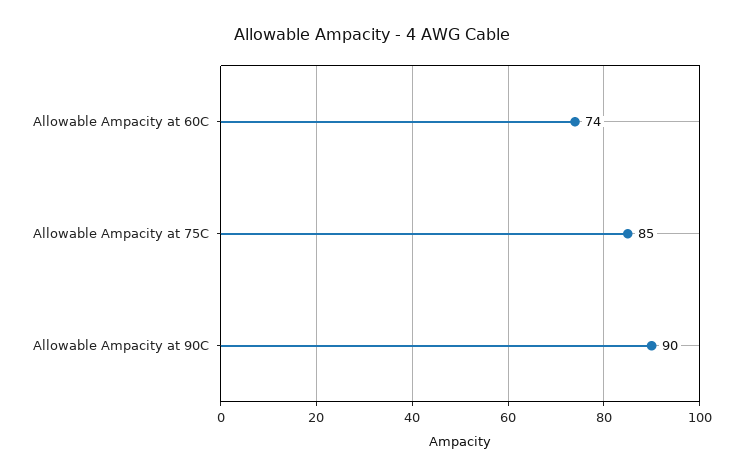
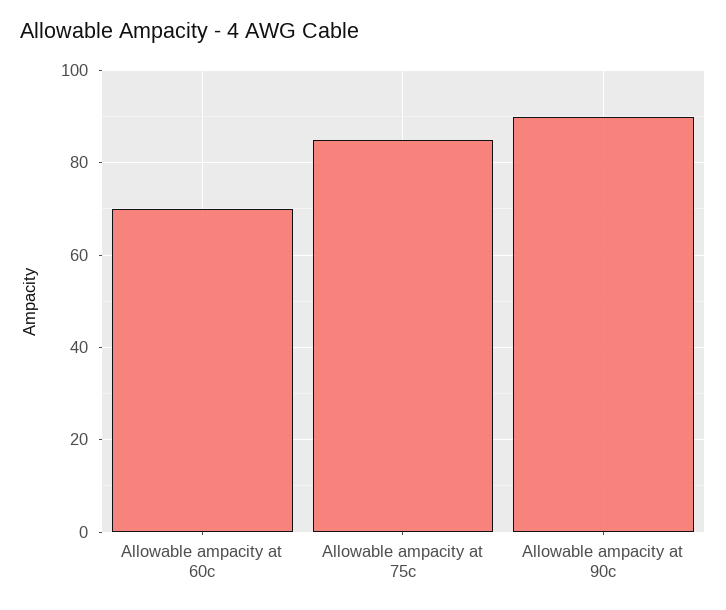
Allowable Ampacity at 60C: 74 -> 70

